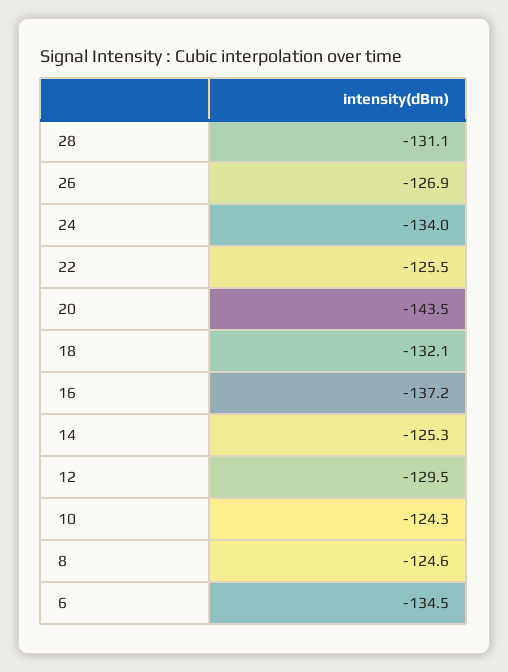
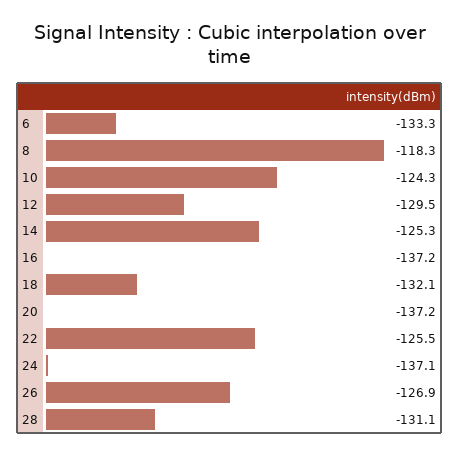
24: -134 -> -137.1
20: -143.5 -> -137.2
8: -124.6 -> -118.3
6: -134.5 -> -133.3

